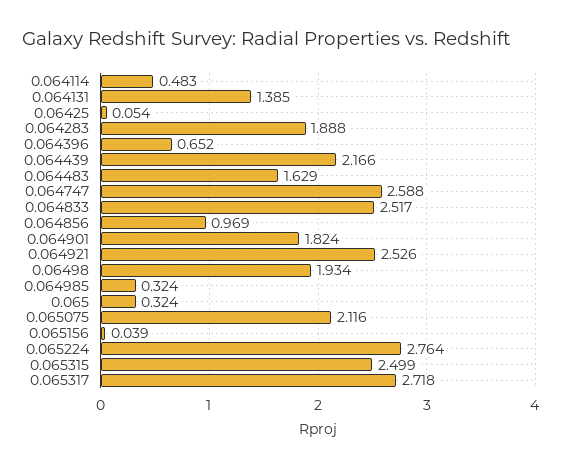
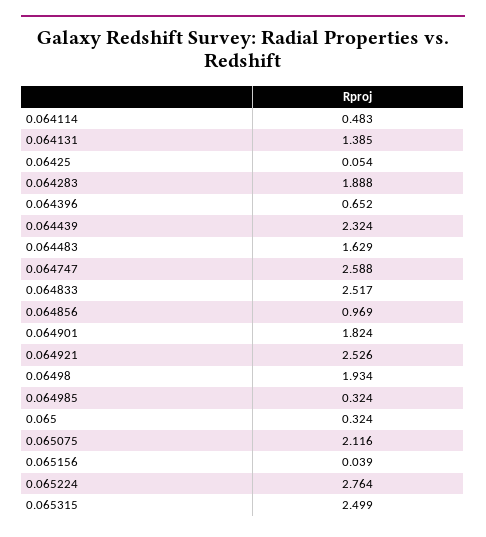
0.064439: 2.166 -> 2.324
0.065317: 2.718 -> none

